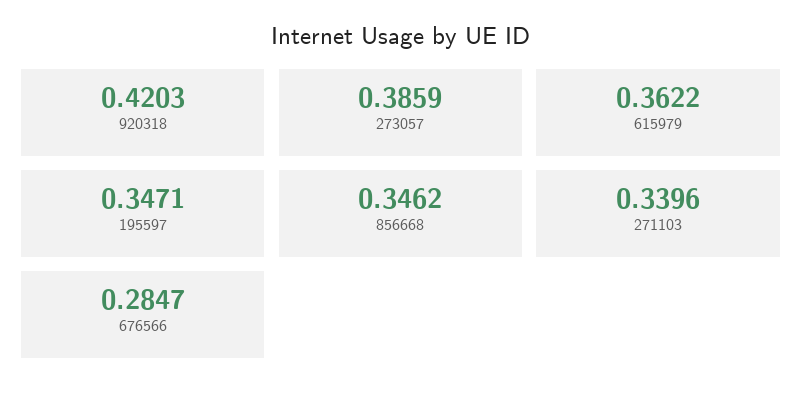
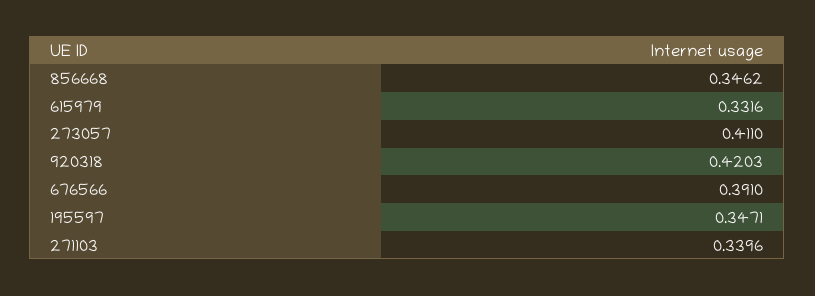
273057: 0.3859 -> 0.411
615979: 0.3622 -> 0.3316
676566: 0.2847 -> 0.391

